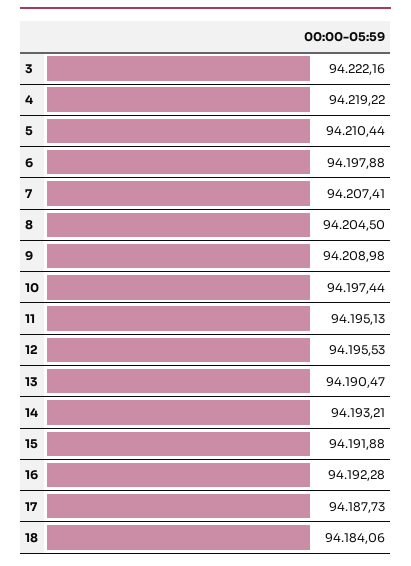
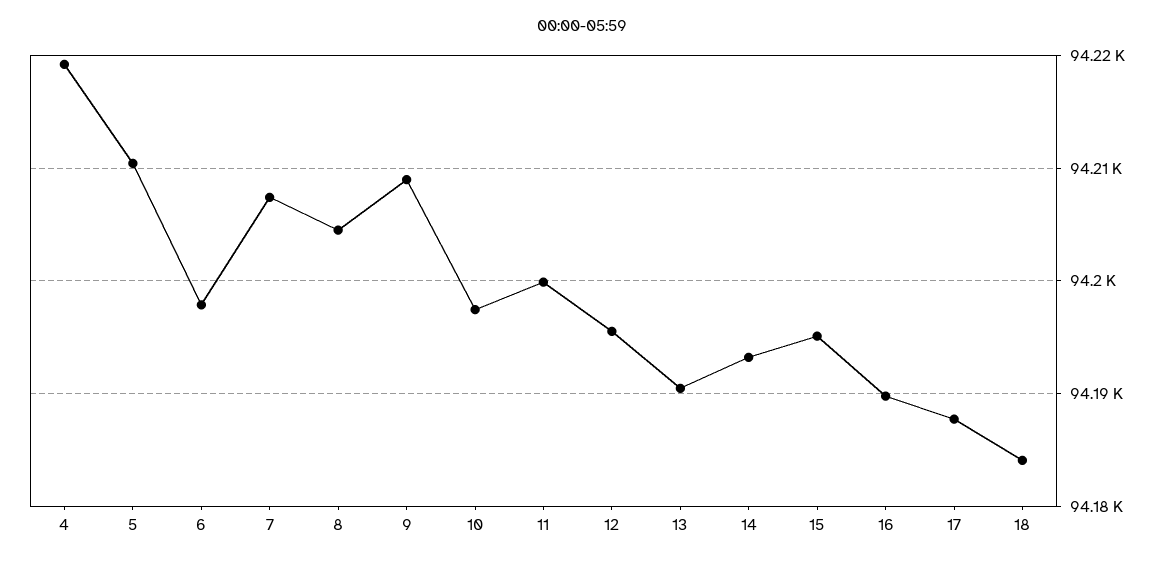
3: 94222.16 -> none
11: 94195.13 -> 94200
15: 94191.88 -> 94195
16: 94192.28 -> 94190

